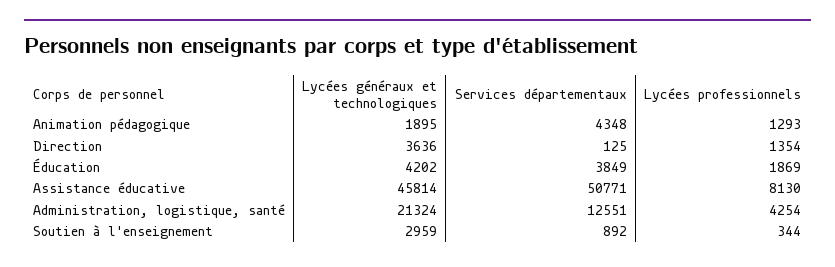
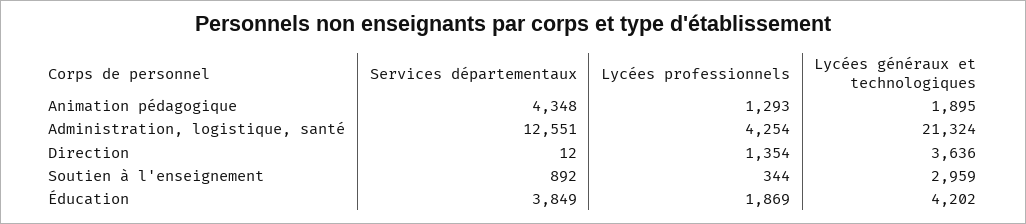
Services départementaux, Direction: 125 -> 12
Lycées généraux et technologiques, Assistance éducative: 45814 -> none
Services départementaux, Assistance éducative: 50771 -> none
Lycées professionnels, Assistance éducative: 8130 -> none

